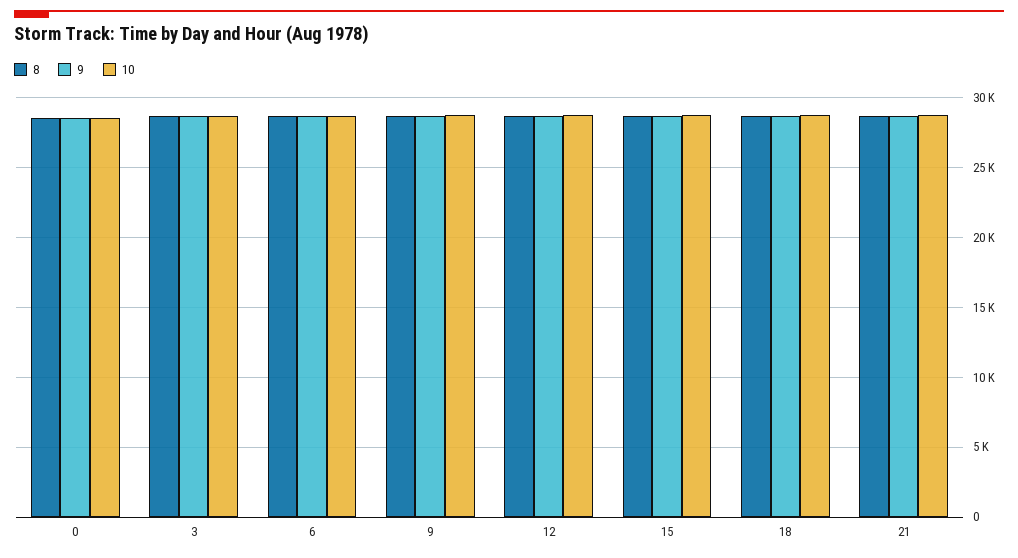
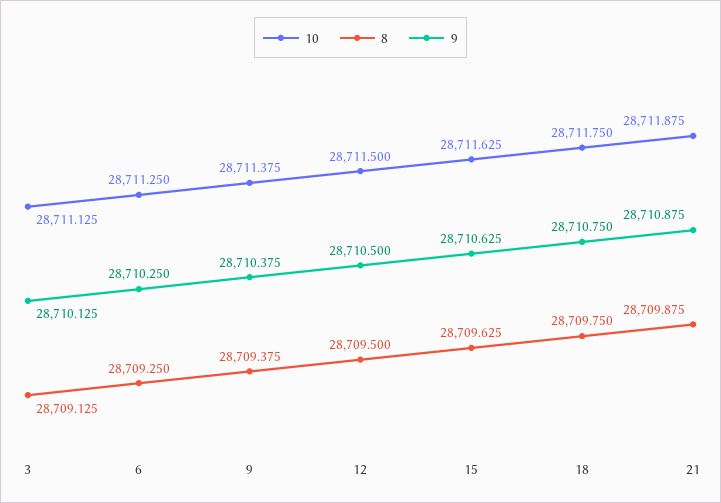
8, 0: 28500 -> none
9, 0: 28500 -> none
10, 0: 28500 -> none

